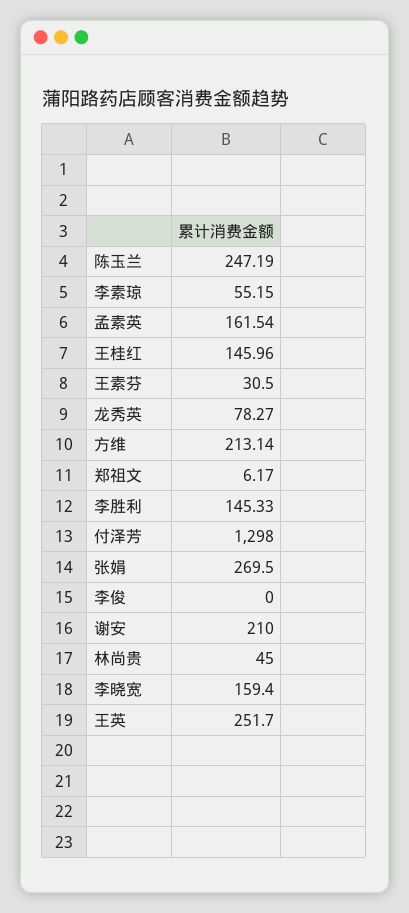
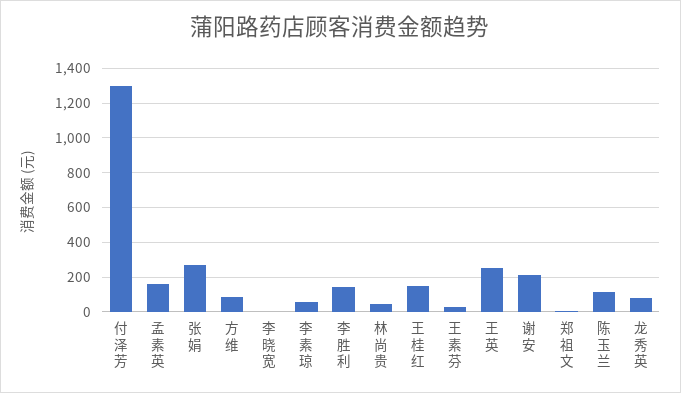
陈玉兰: 247.19 -> 100
方维: 213.14 -> 100
李俊: 0 -> none
李晓宽: 159.4 -> 0

